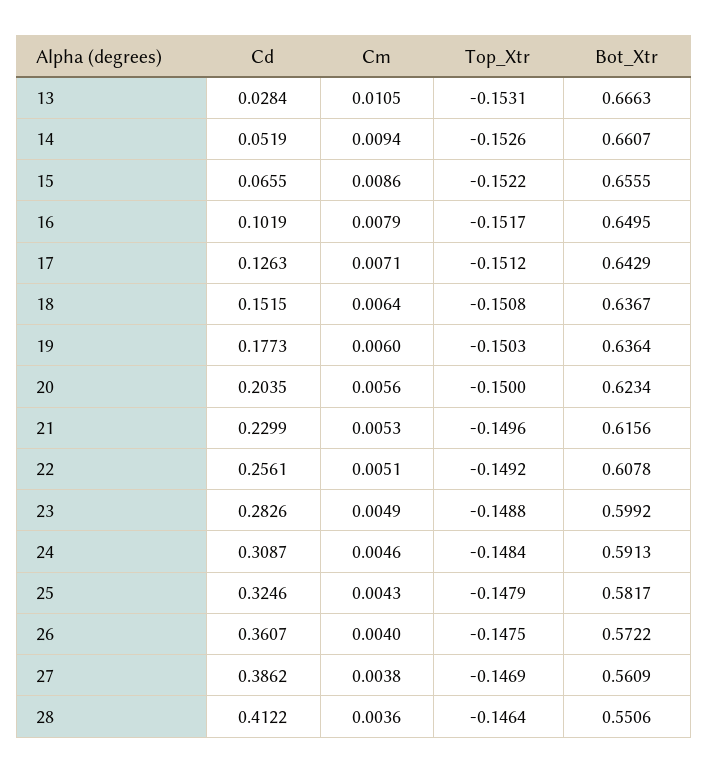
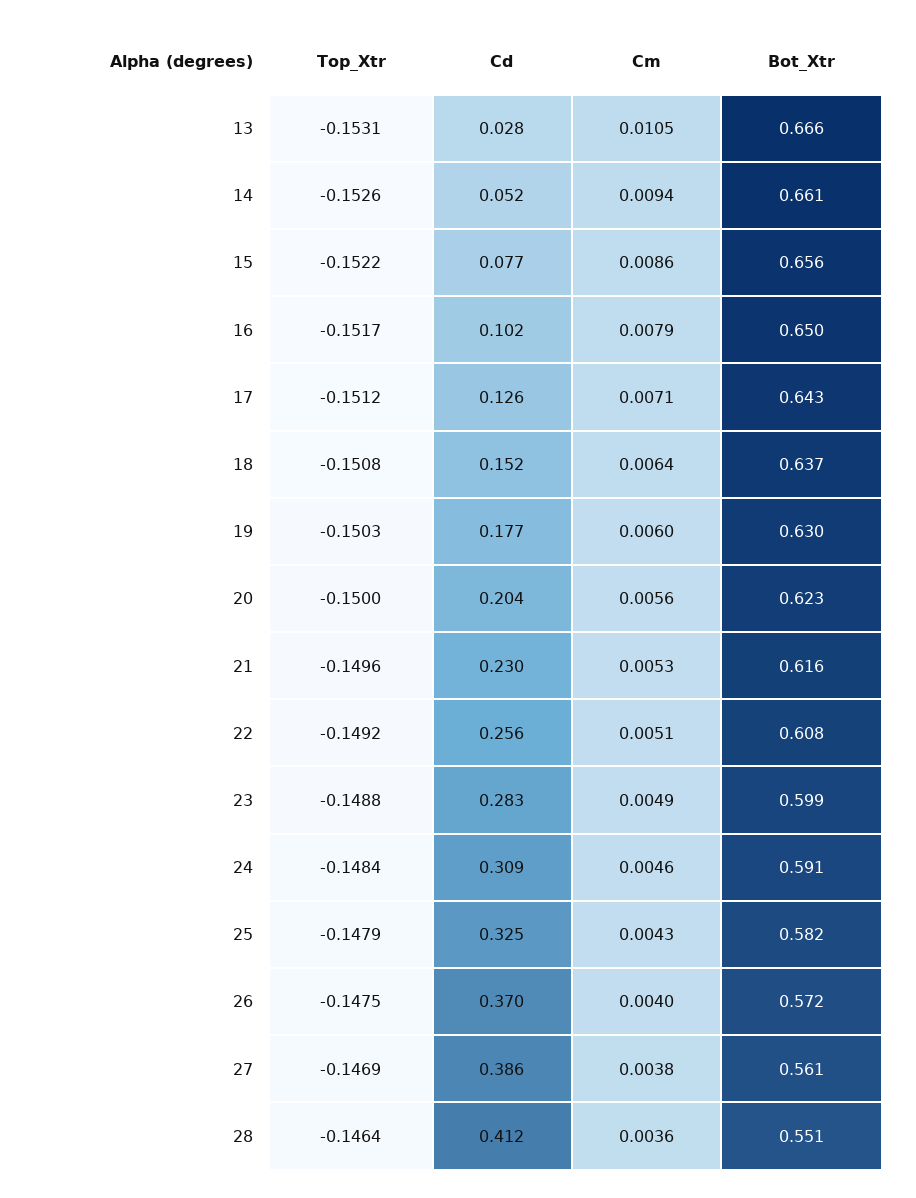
Cd, 15: 0.0655 -> 0.077
Bot_Xtr, 19: 0.6364 -> 0.63
Cd, 26: 0.3607 -> 0.37

